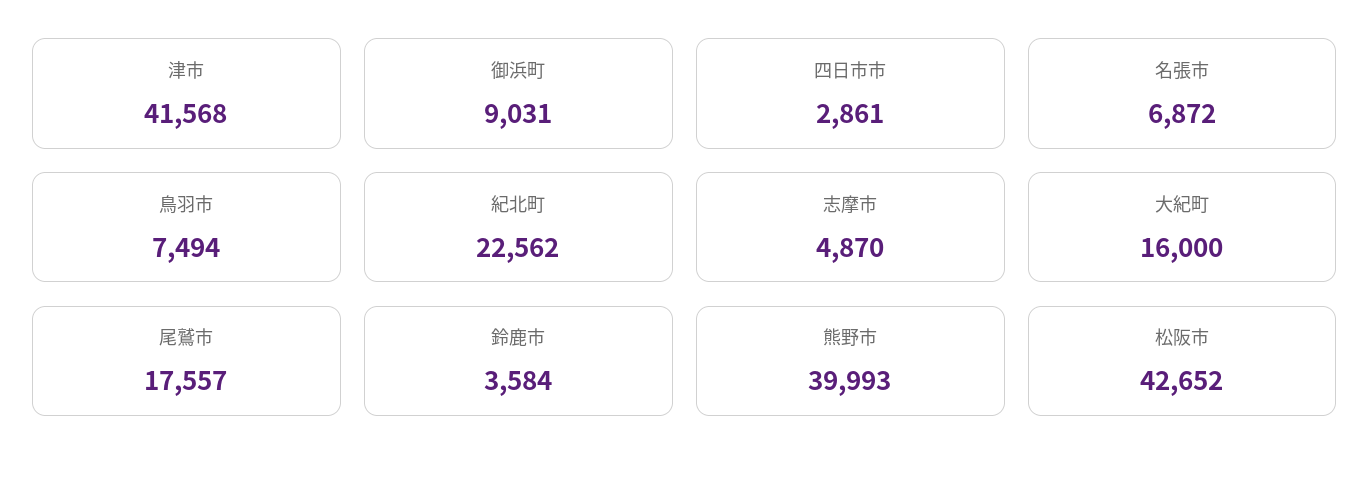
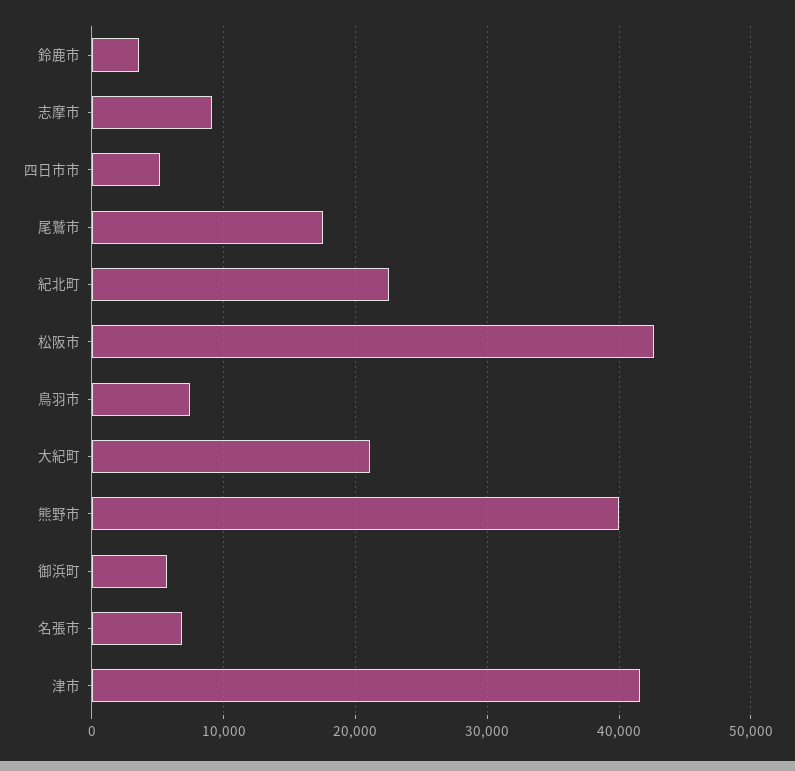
御浜町: 9031 -> 6000
四日市市: 2861 -> 5000
志摩市: 4870 -> 9000
大紀町: 16000 -> 21000

